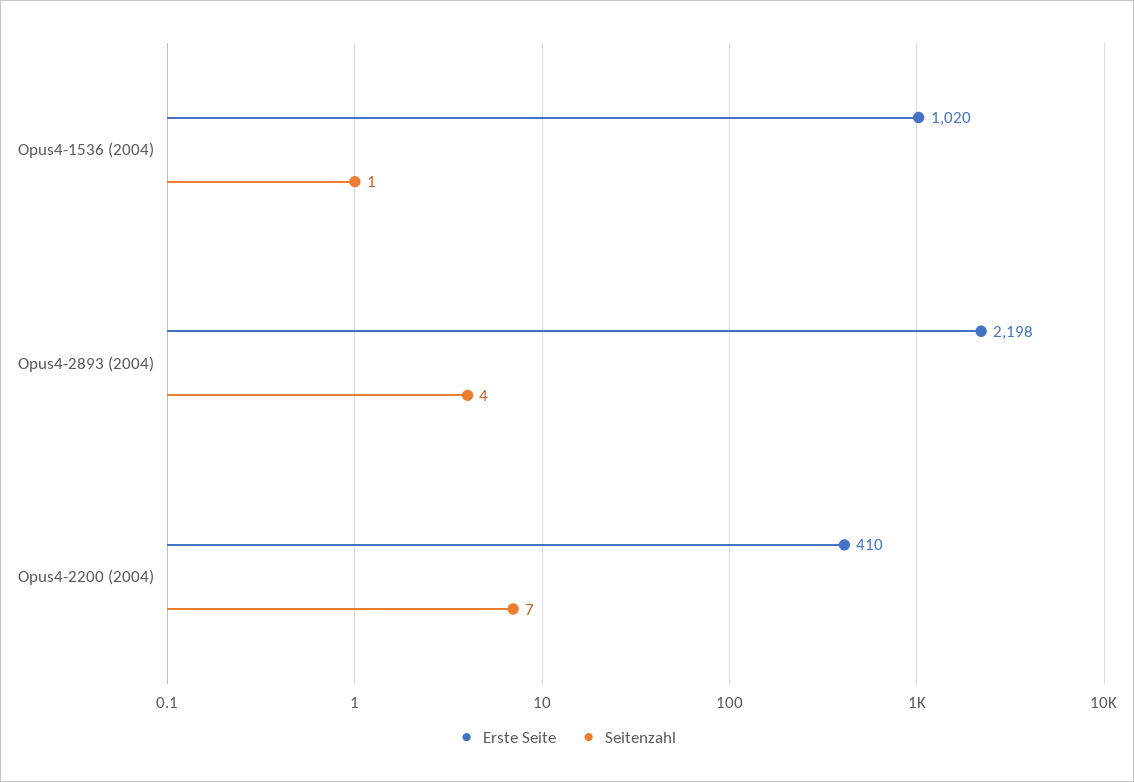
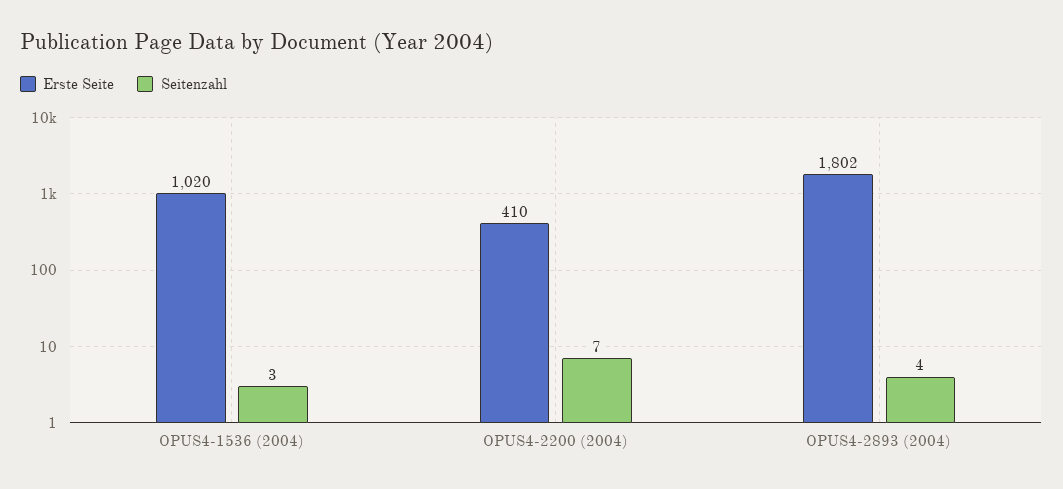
Seitenzahl, Opus4-1536 (2004): 1 -> 3
Erste Seite, Opus4-2893 (2004): 2198 -> 1802

